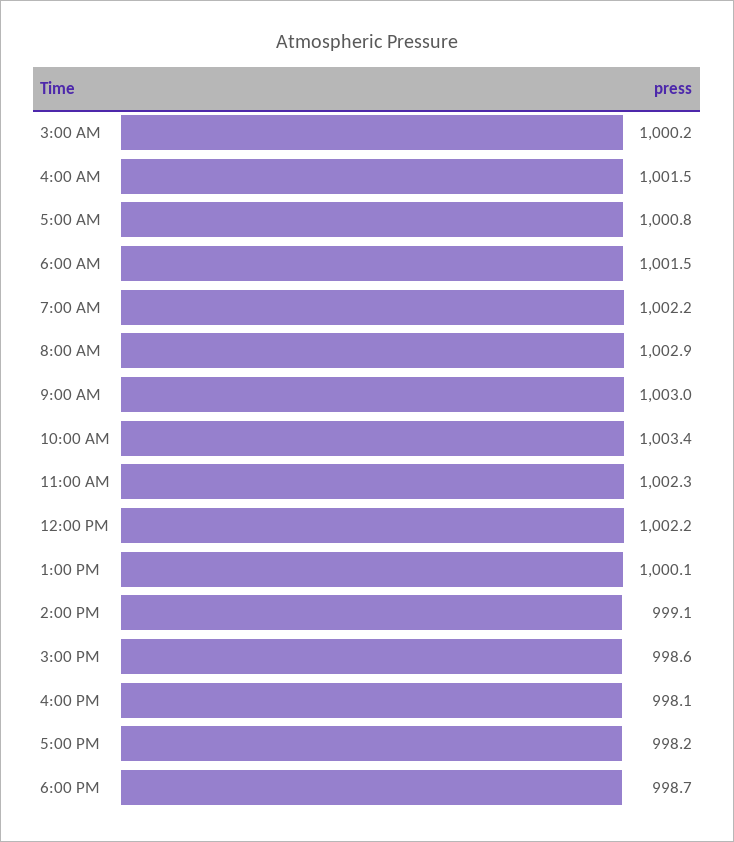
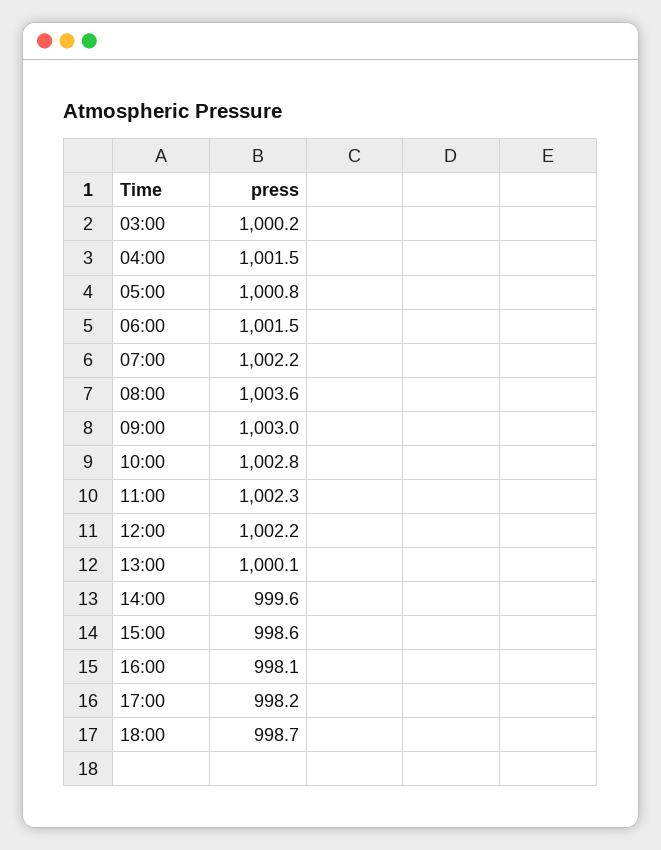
8:00 AM: 1002.9 -> 1003.6
10:00 AM: 1003.4 -> 1002.8
2:00 PM: 999.1 -> 999.6

